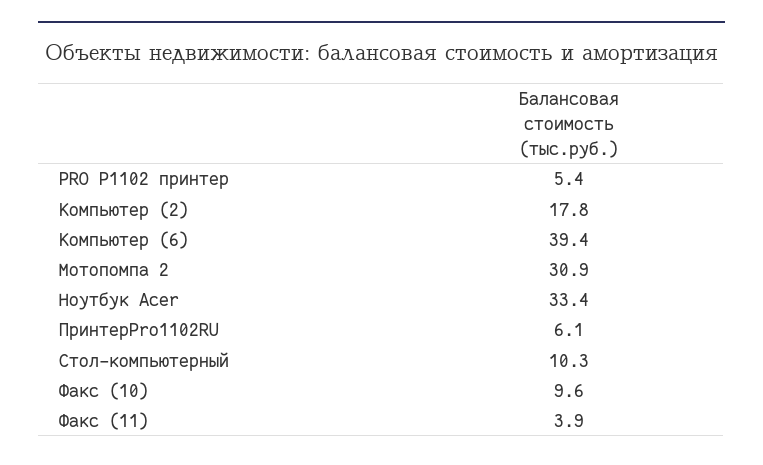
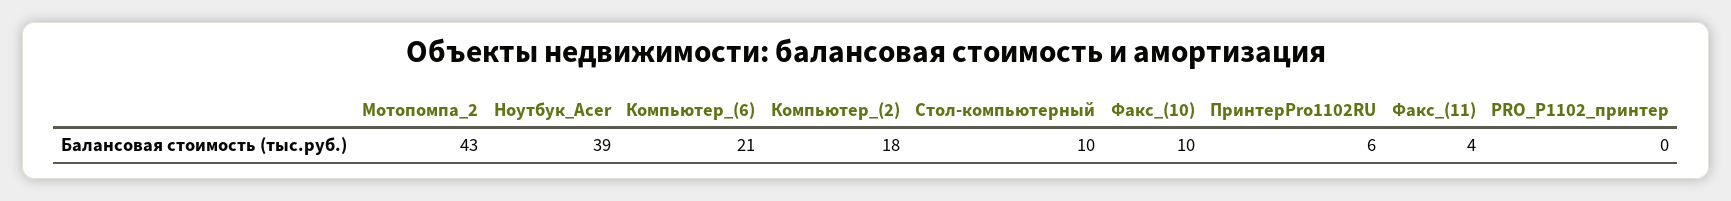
PRO P1102 принтер: 5.4 -> 0
Компьютер (6): 39.4 -> 21
Мотопомпа 2: 30.9 -> 43
Ноутбук Acer: 33.4 -> 39

